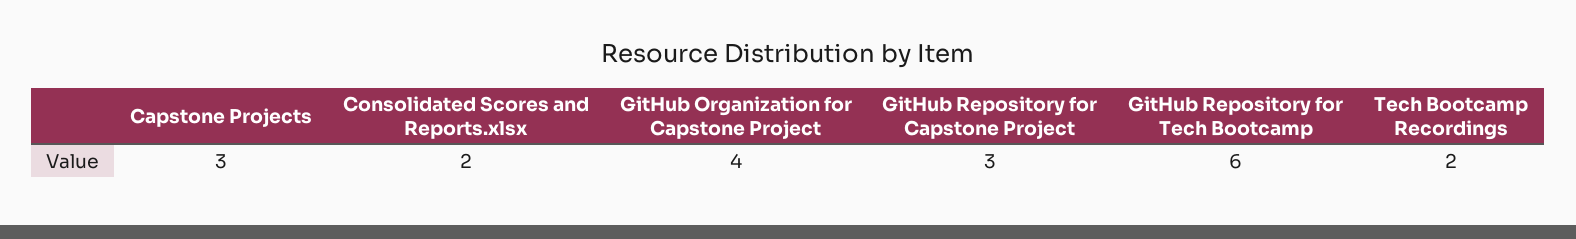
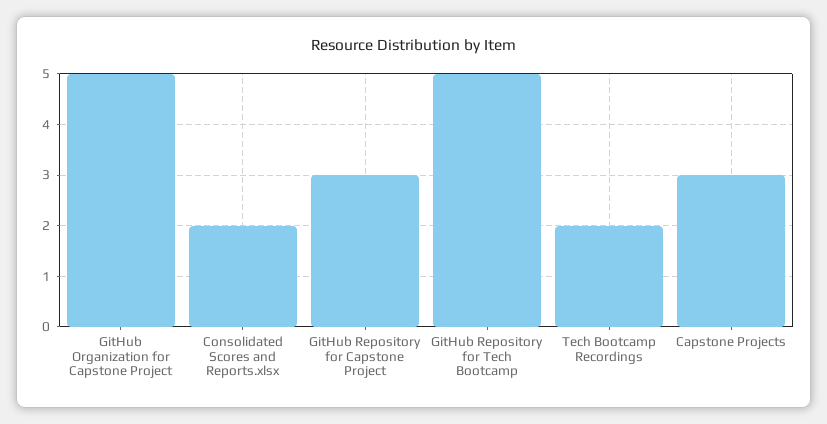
GitHub Organization for Capstone Project: 4 -> 5
GitHub Repository for Tech Bootcamp: 6 -> 5

